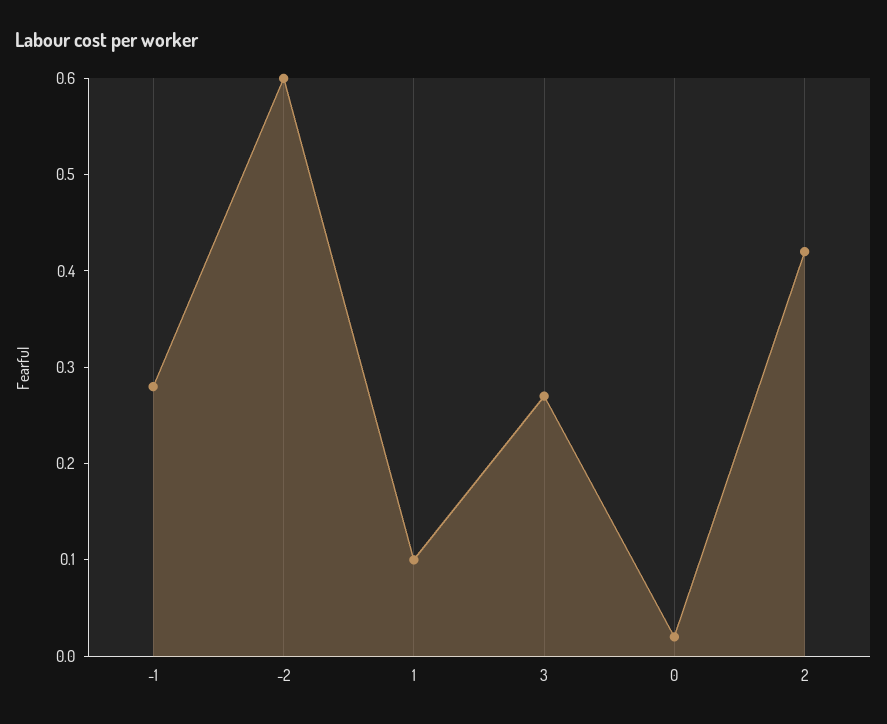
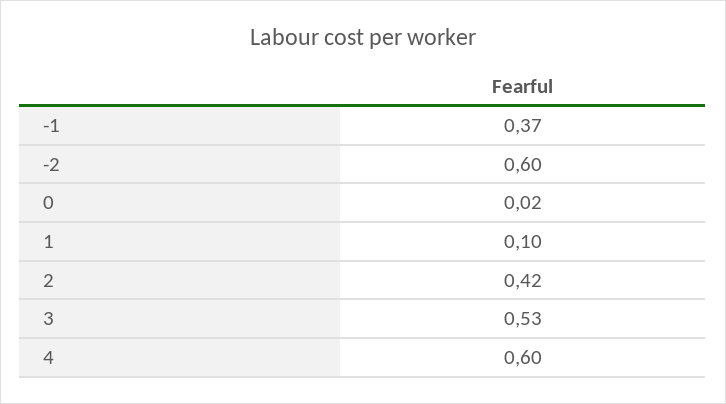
-1: 0.28 -> 0.37
3: 0.27 -> 0.53
4: none -> 0.6

